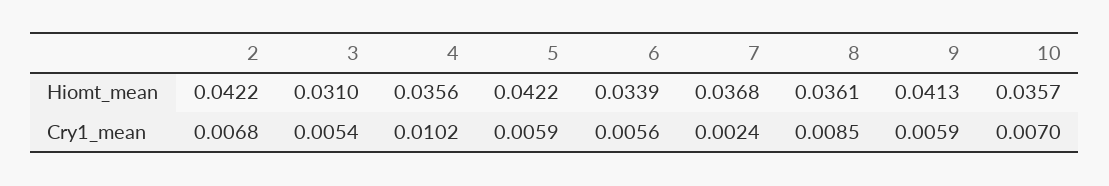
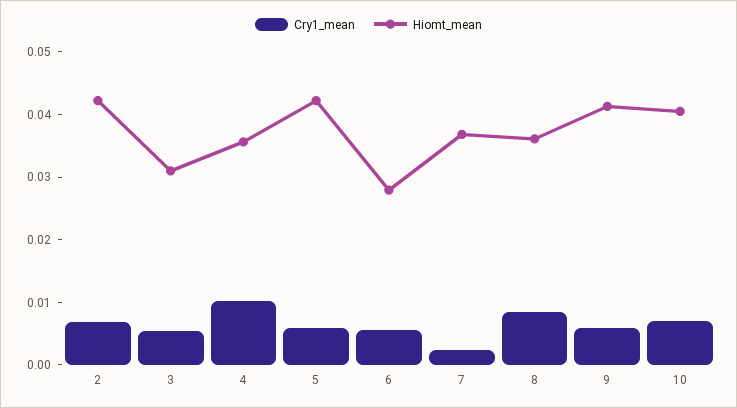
Hiomt_mean, 6: 0.0339 -> 0.028
Hiomt_mean, 10: 0.0357 -> 0.04

